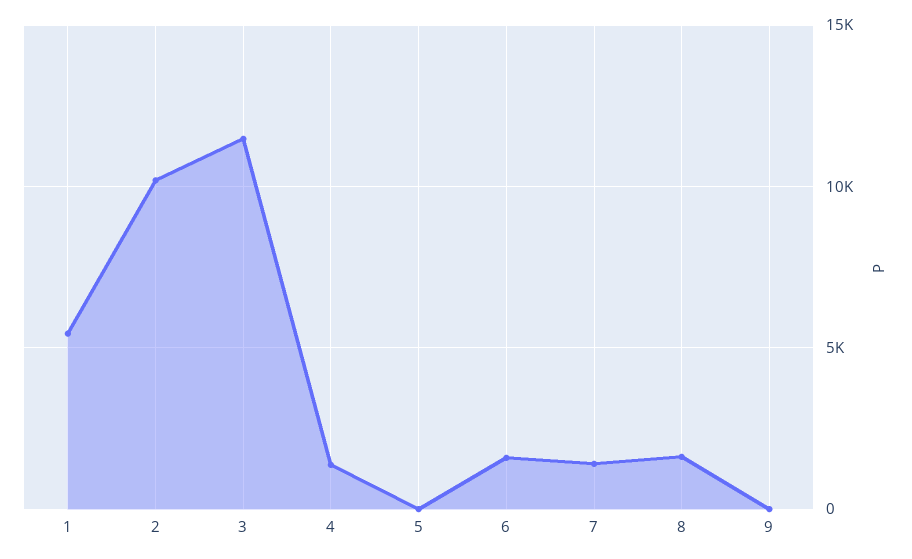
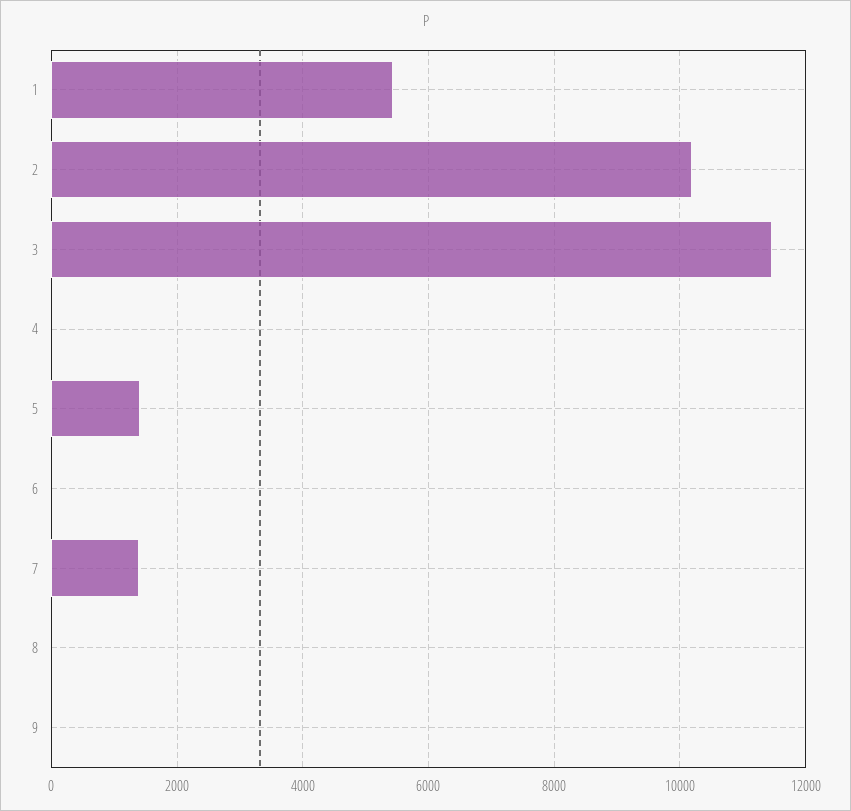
4: 1500 -> 0
5: 0 -> 1400
6: 1500 -> 0
8: 1500 -> 0

